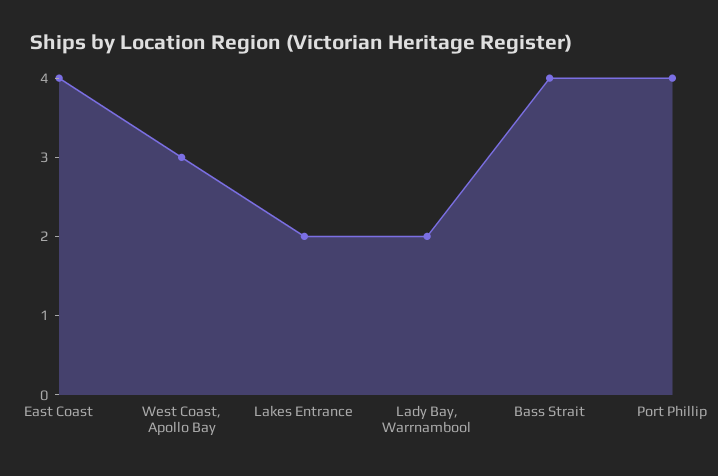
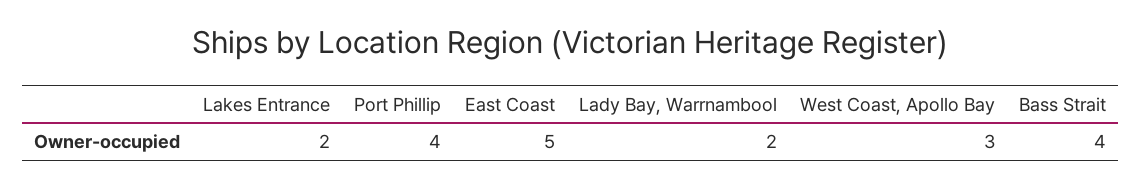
East Coast: 4 -> 5

